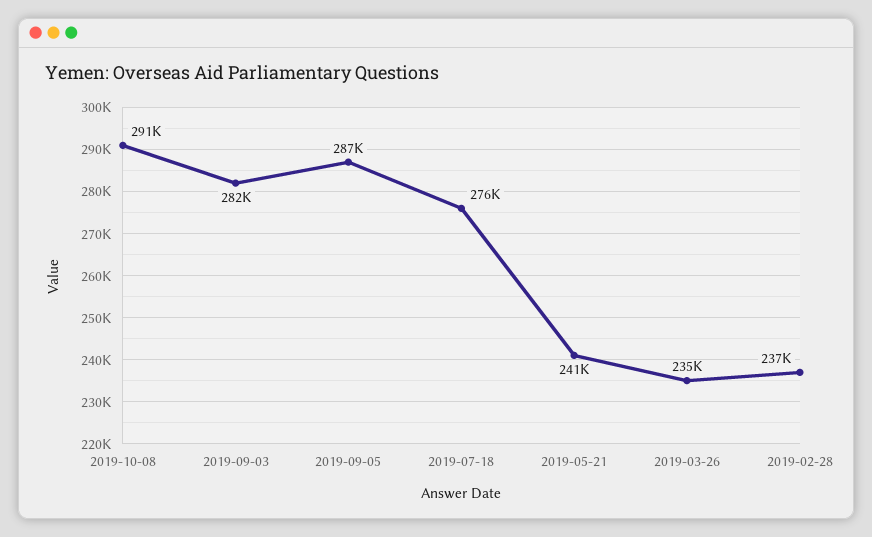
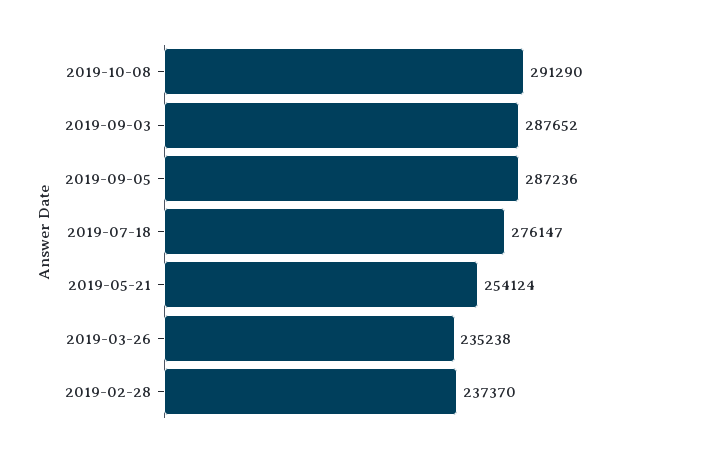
2019-09-03: 282000 -> 287652
2019-05-21: 241000 -> 254124

